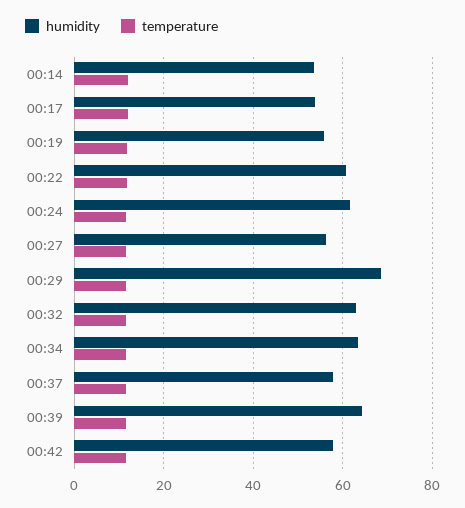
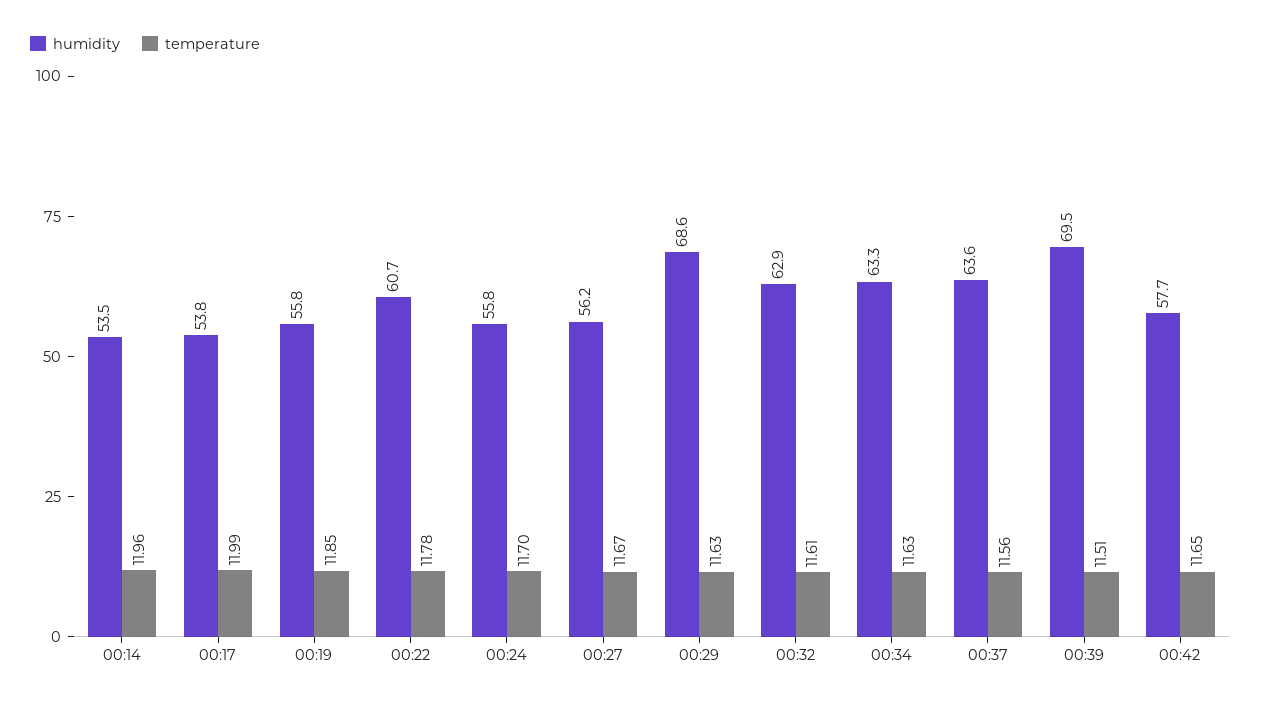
humidity, 00:24: 62 -> 55.8
humidity, 00:37: 58 -> 63.6
humidity, 00:39: 64 -> 69.5

